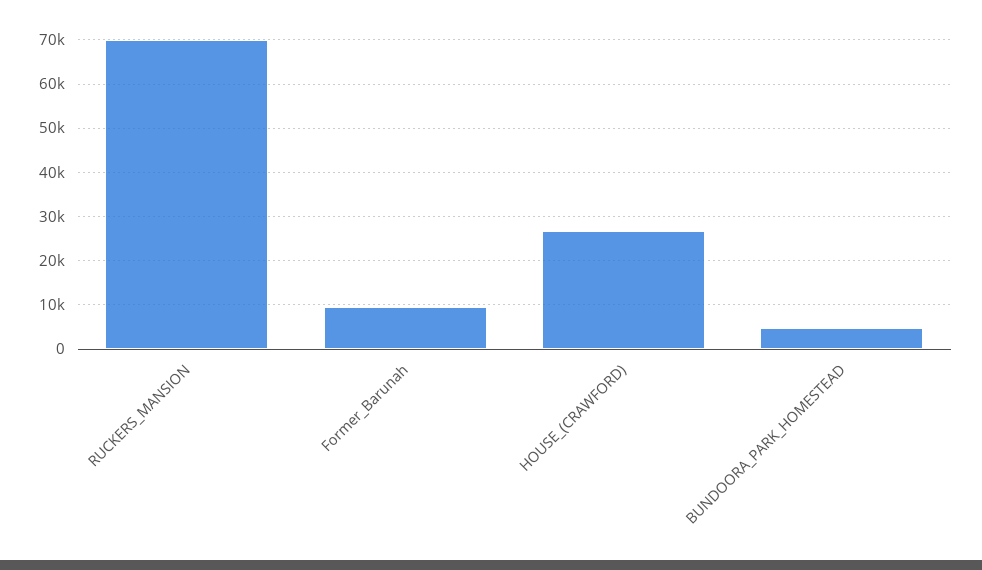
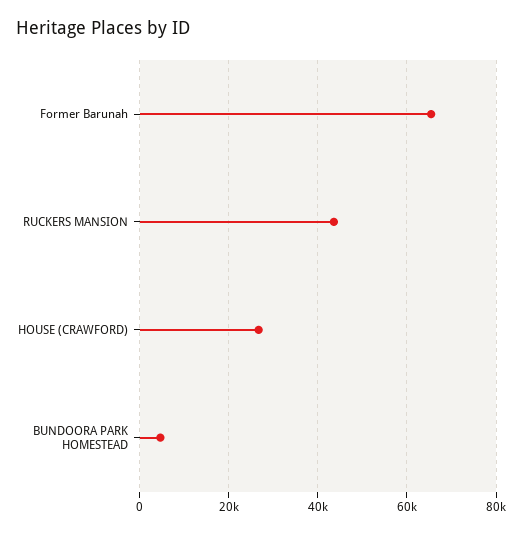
RUCKERS_MANSION: 70000 -> 44000
Former_Barunah: 10000 -> 66000

